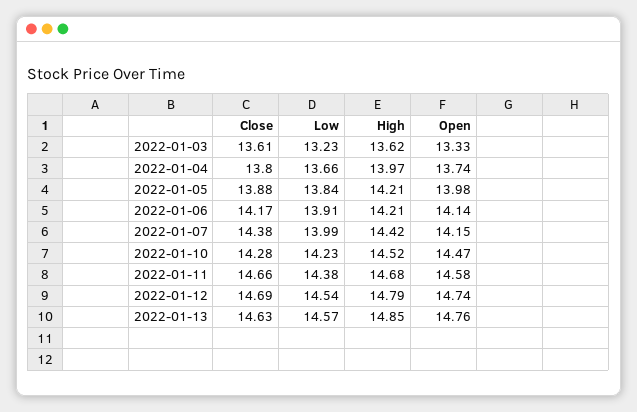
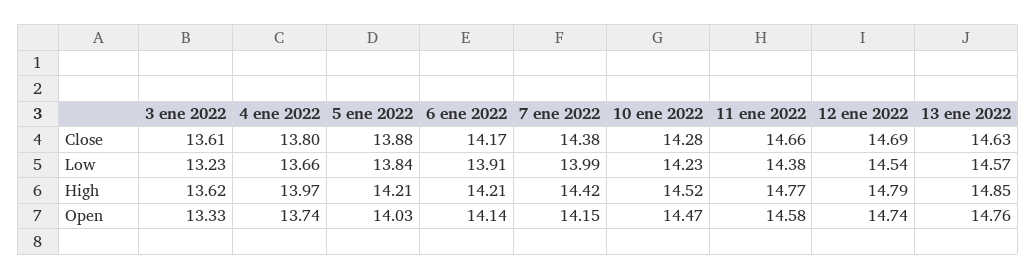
Open, 2022-01-05: 13.98 -> 14.03
High, 2022-01-11: 14.68 -> 14.77

